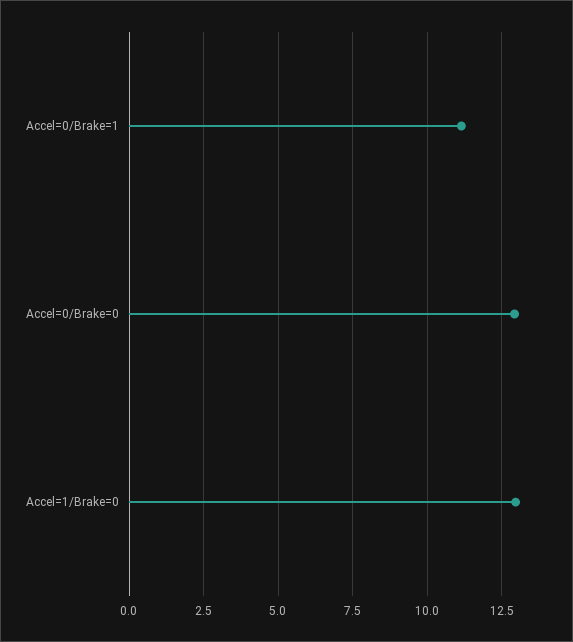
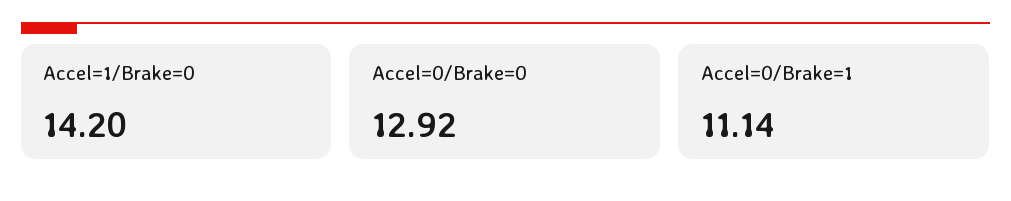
Accel=1/Brake=0: 13 -> 14.2

